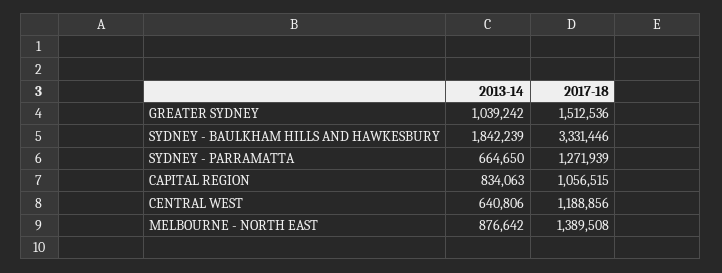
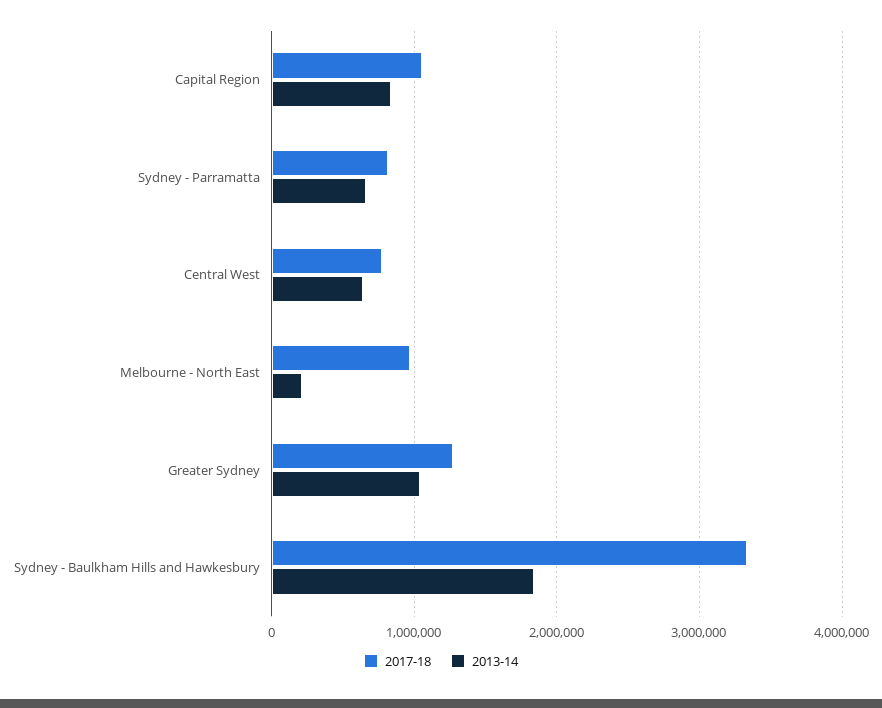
2017-18, GREATER SYDNEY: 1512536 -> 1300000
2017-18, SYDNEY - PARRAMATTA: 1271939 -> 800000
2017-18, CENTRAL WEST: 1188856 -> 800000
2013-14, MELBOURNE - NORTH EAST: 876642 -> 200000
2017-18, MELBOURNE - NORTH EAST: 1389508 -> 1000000

